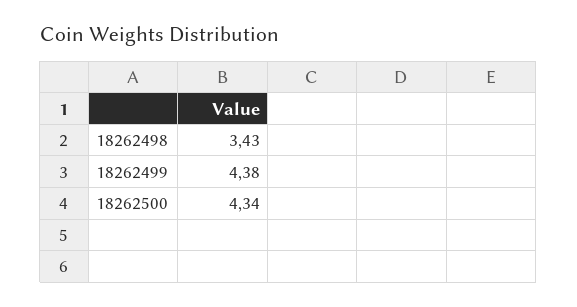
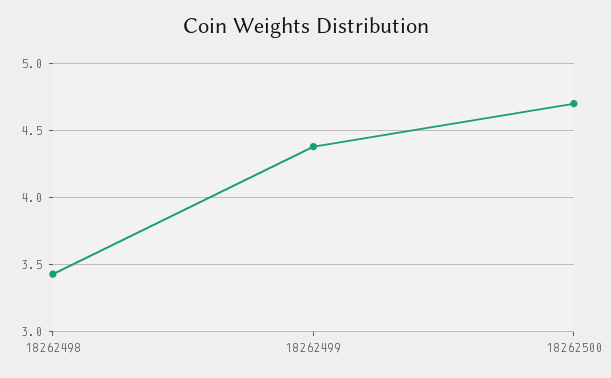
18262500: 4.34 -> 4.7

